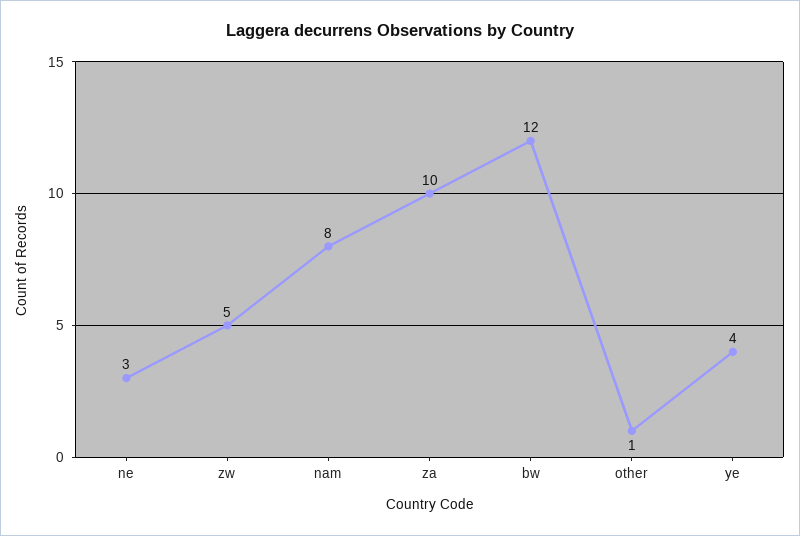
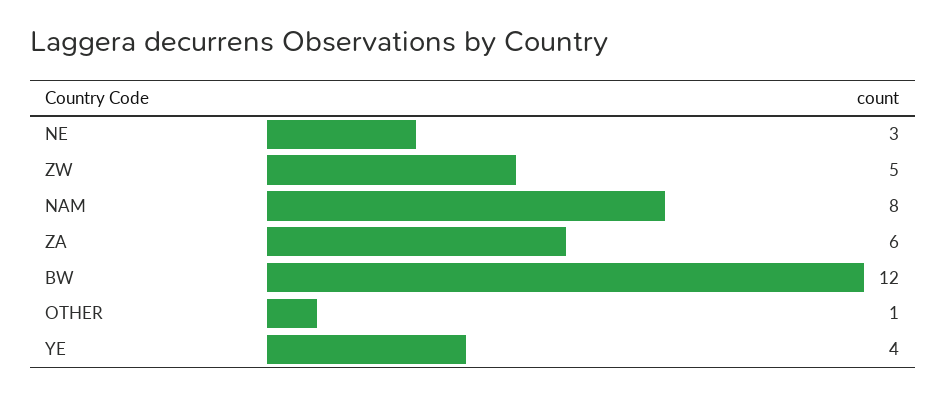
za: 10 -> 6

